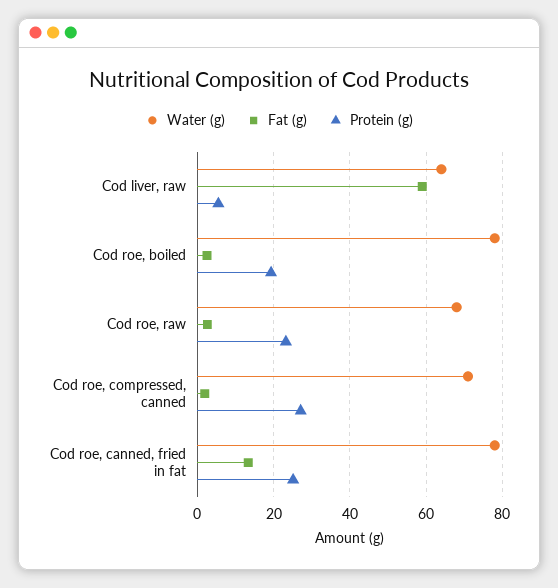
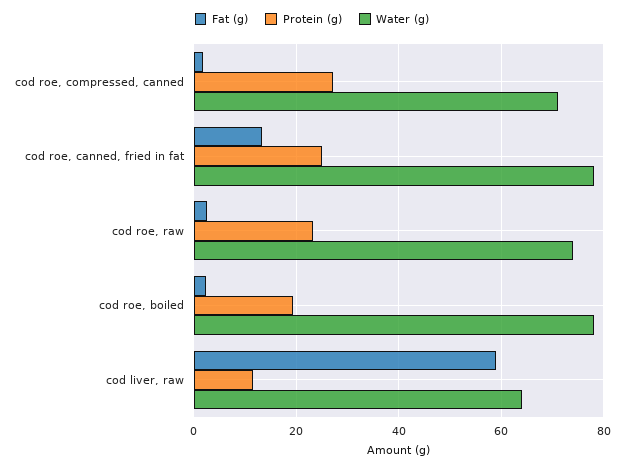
Protein (g), Cod liver, raw: 6 -> 12
Water (g), Cod roe, raw: 68 -> 74

